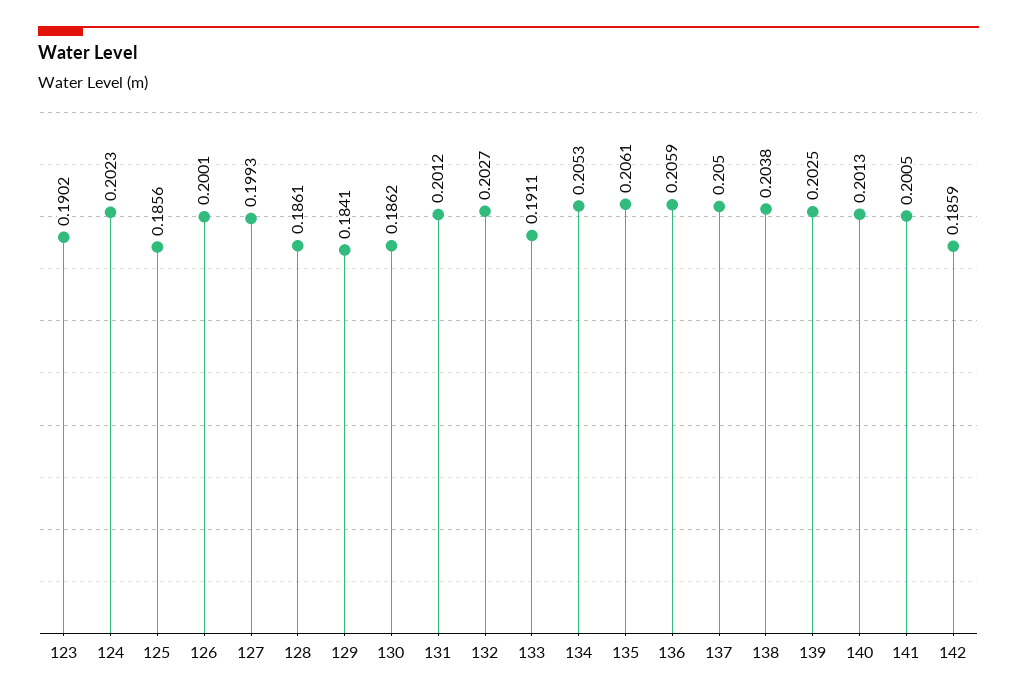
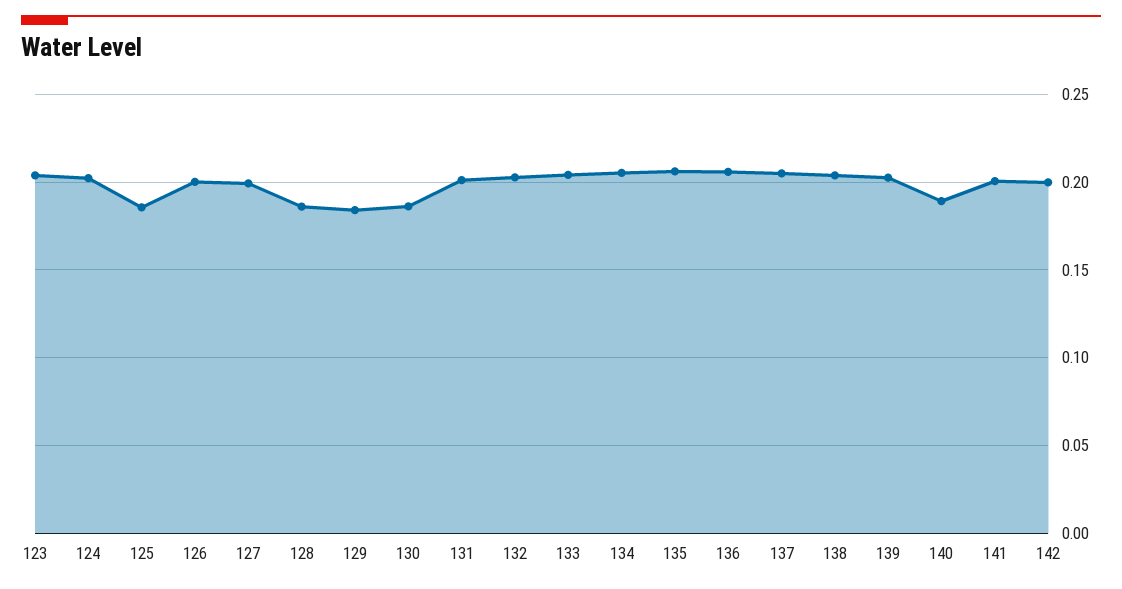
123: 0.1902 -> 0.205
133: 0.1911 -> 0.205
140: 0.2013 -> 0.19
142: 0.1859 -> 0.2

